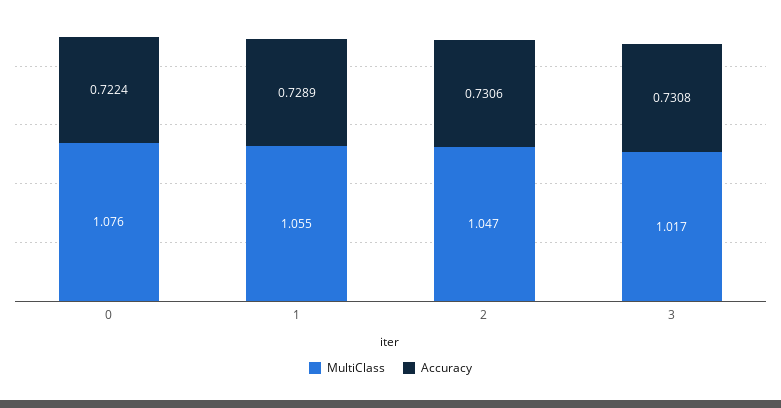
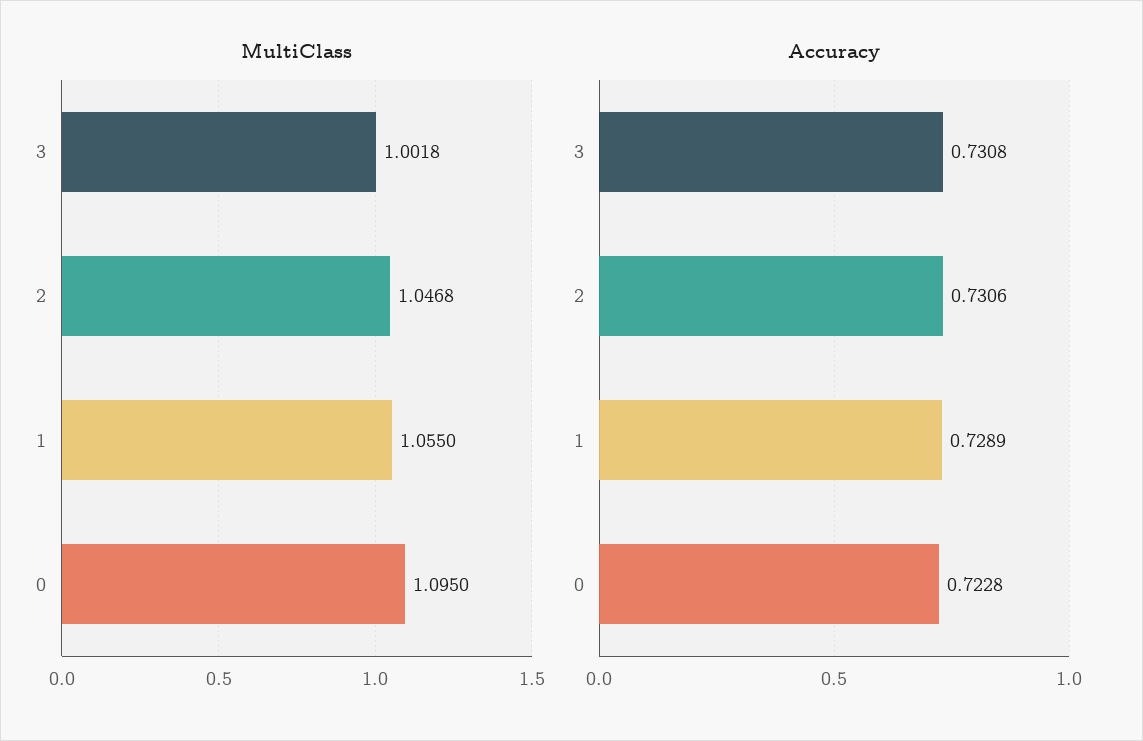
MultiClass, 0: 1.076 -> 1.095
Accuracy, 0: 0.7224 -> 0.7228
MultiClass, 3: 1.017 -> 1.0018

